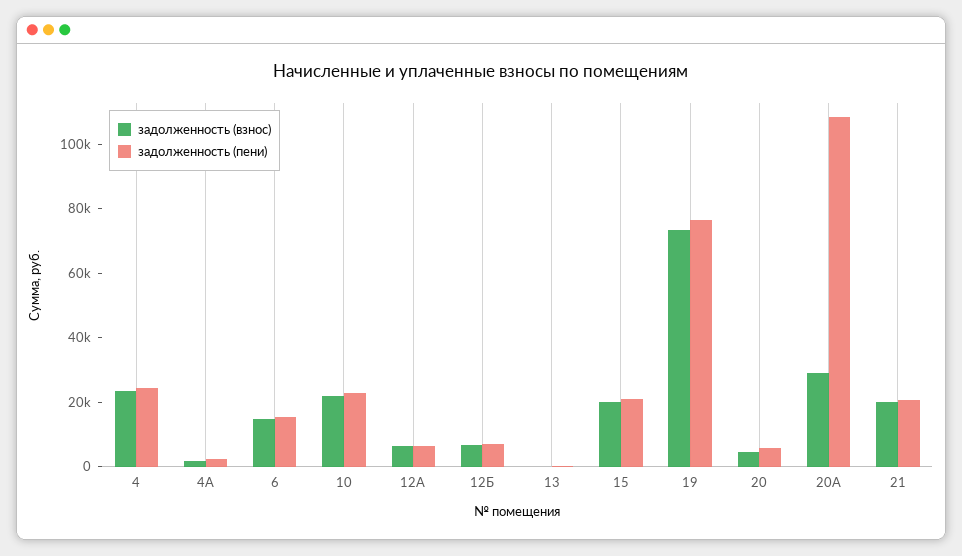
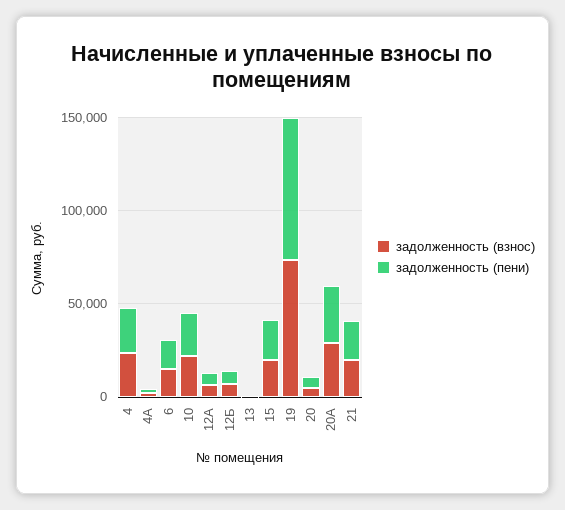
задолженность (пени), 20А: 110000 -> 30000

